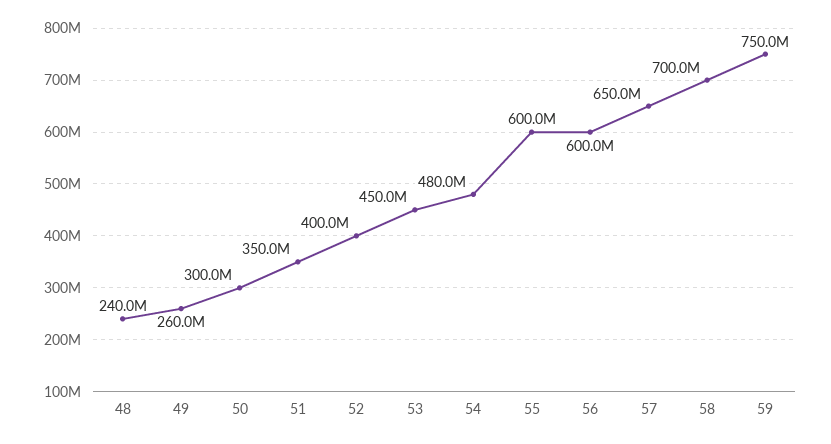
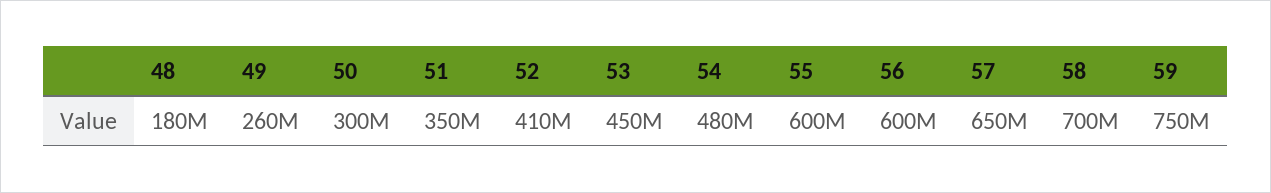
48: 240000000 -> 180000000
52: 400000000 -> 410000000

